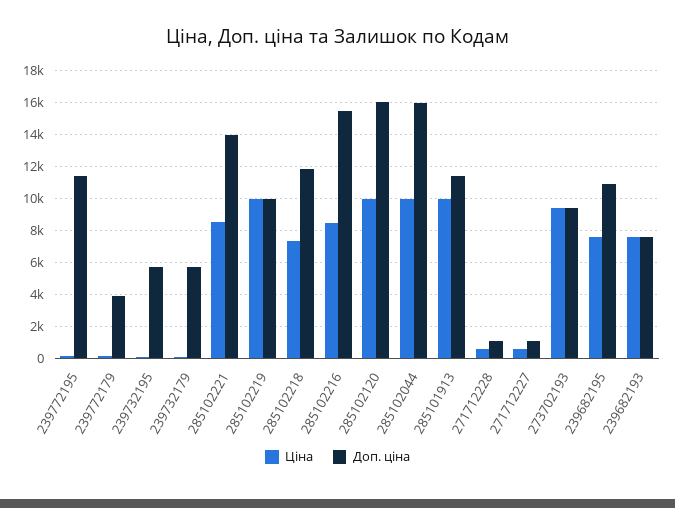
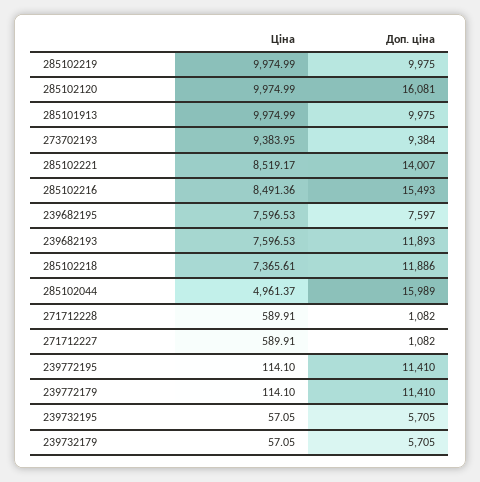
Доп. ціна, 239772179: 4000 -> 11410
Ціна, 285102044: 10000 -> 4961.37
Доп. ціна, 285101913: 11500 -> 9975
Доп. ціна, 239682195: 11000 -> 7597
Доп. ціна, 239682193: 7500 -> 11893

